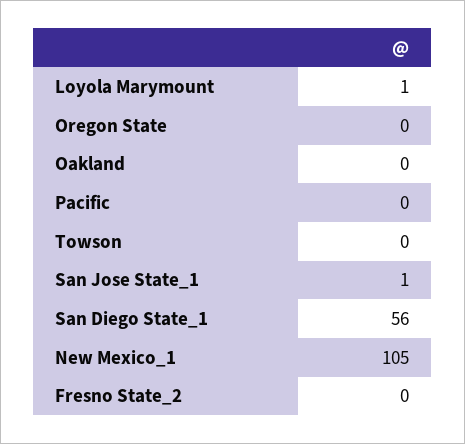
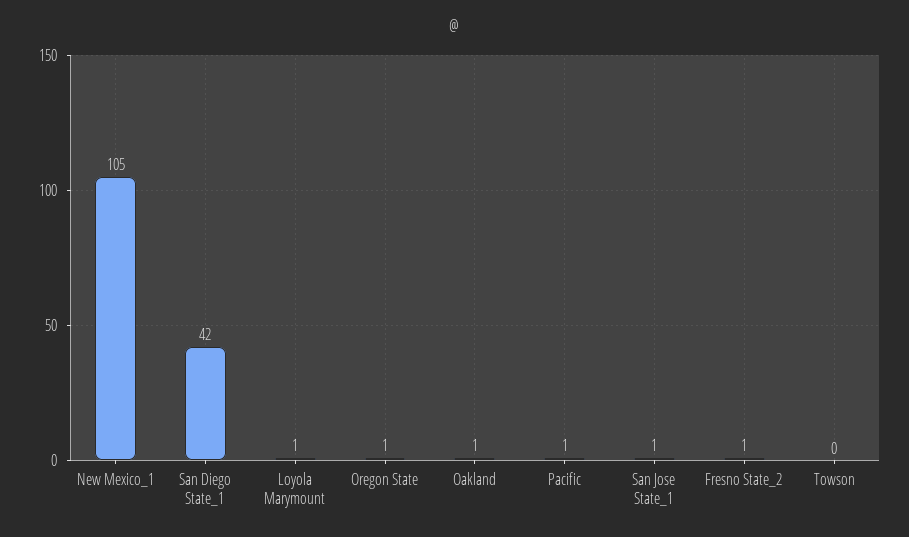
Oregon State: 0 -> 1
Oakland: 0 -> 1
Pacific: 0 -> 1
San Diego State_1: 56 -> 42
Fresno State_2: 0 -> 1

